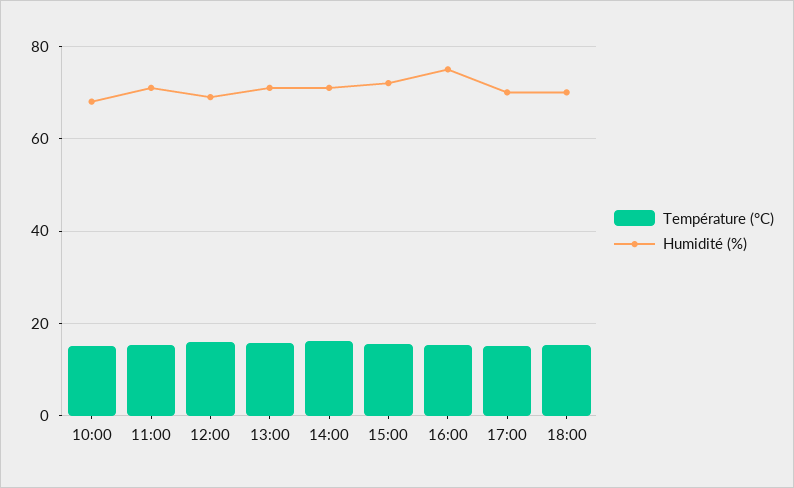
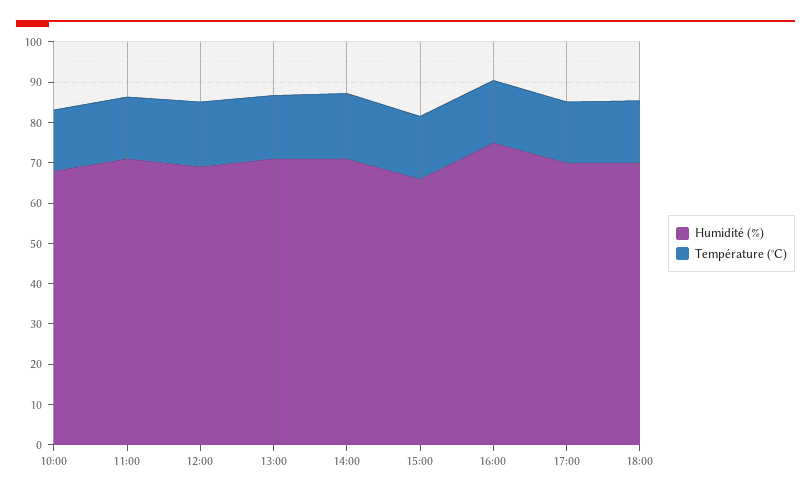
Humidité (%), 15:00: 72 -> 66

